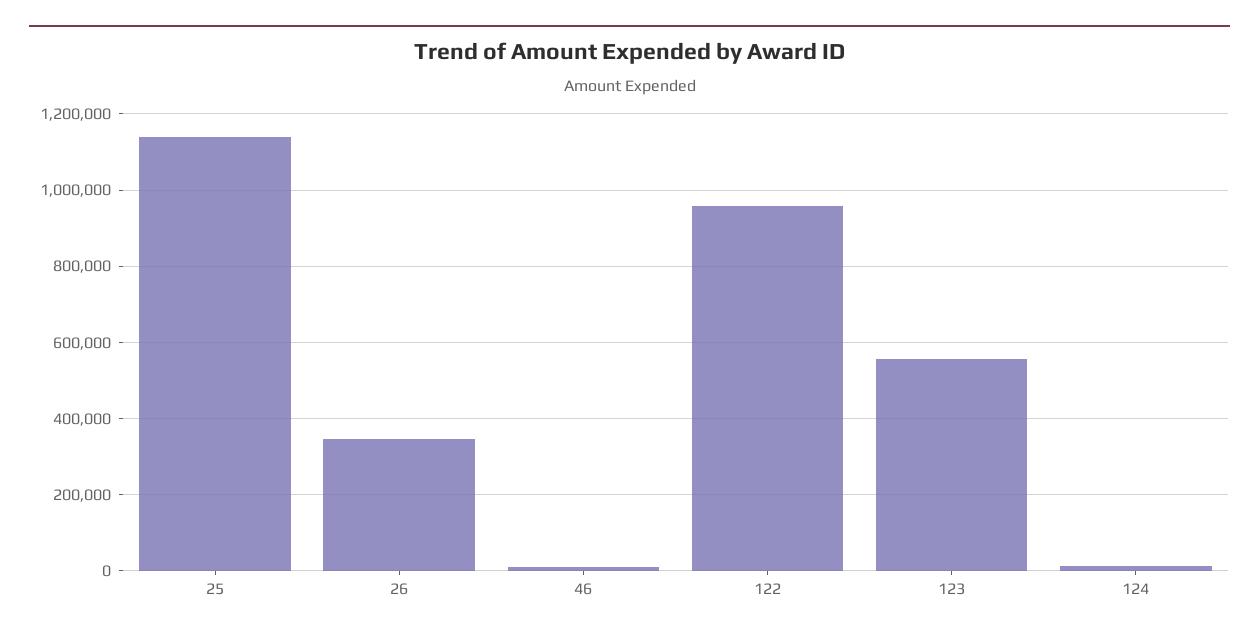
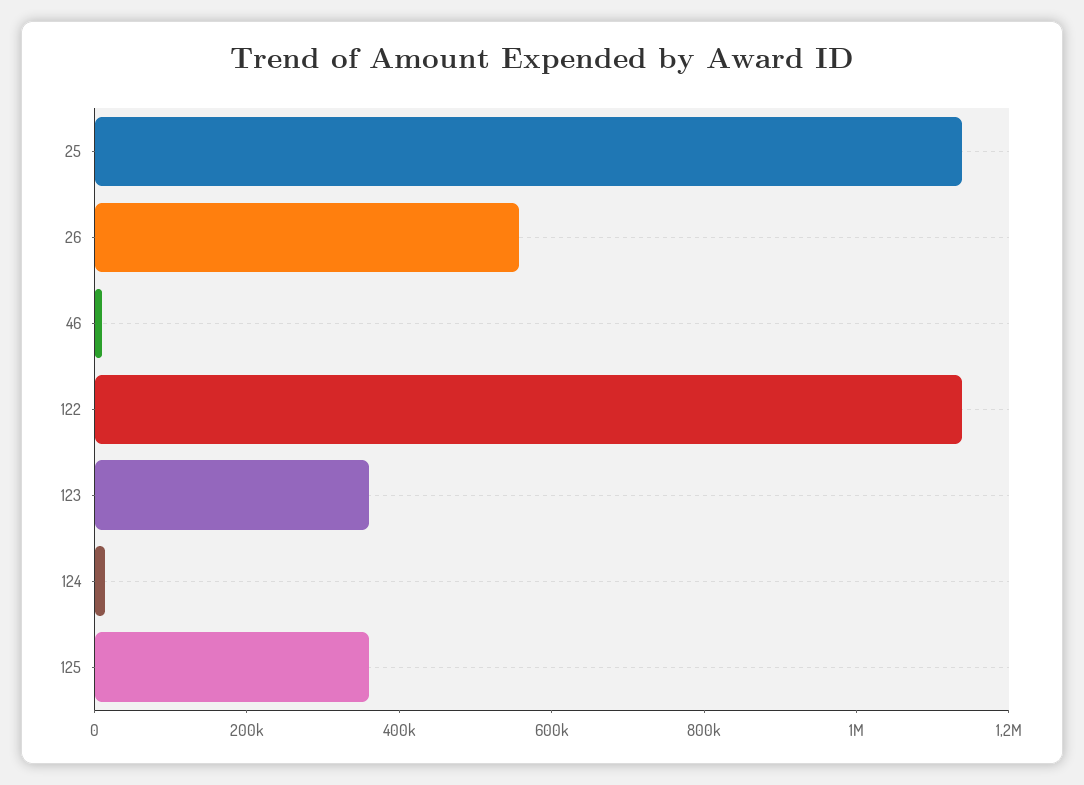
26: 340000 -> 550000
122: 960000 -> 1150000
123: 560000 -> 350000
125: none -> 350000

